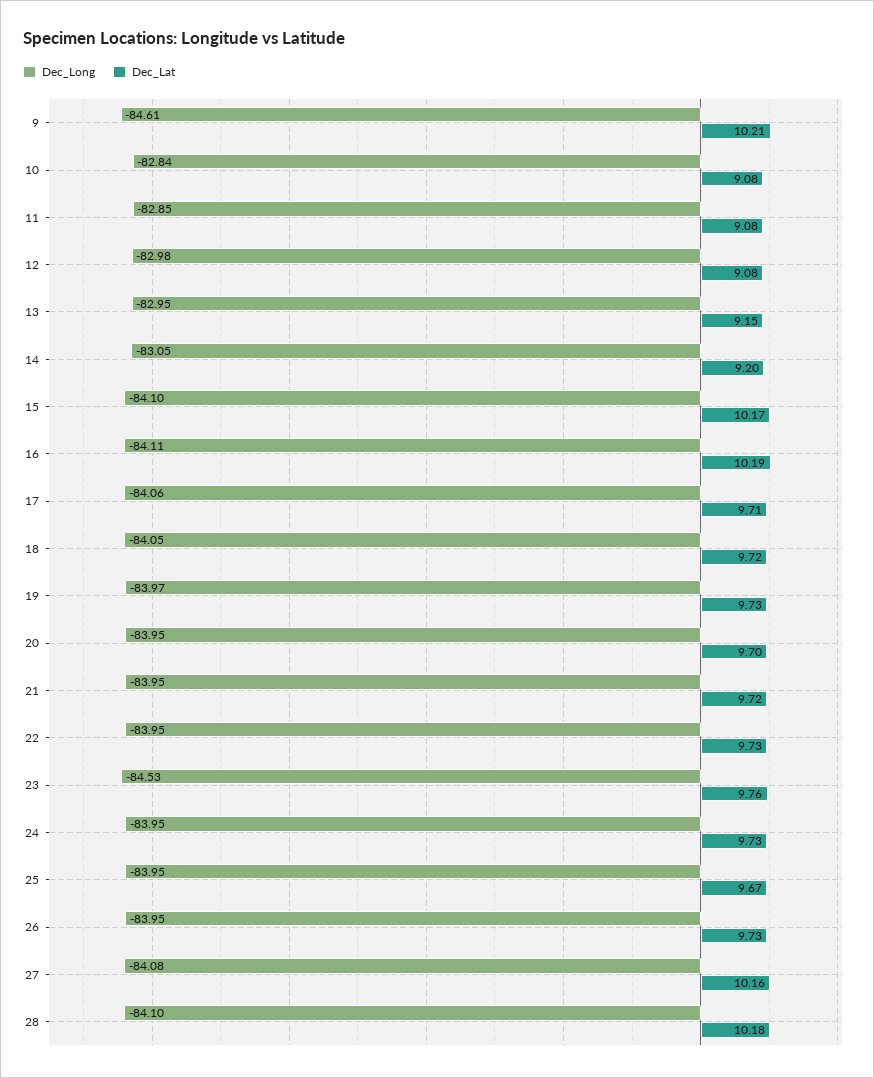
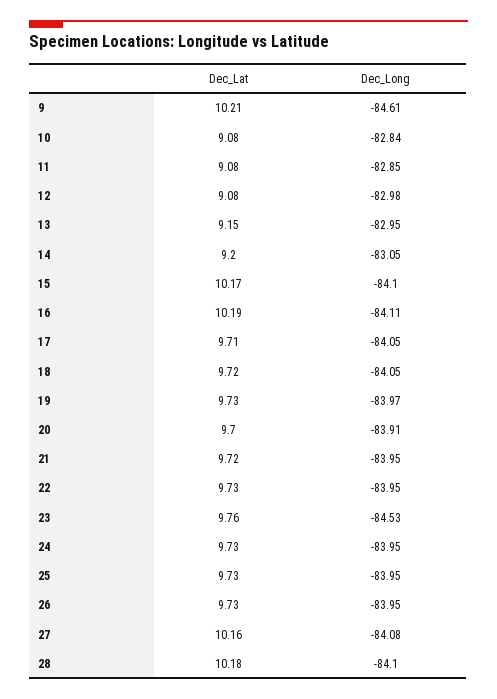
Dec_Long, 17: -84.06 -> -84.05
Dec_Long, 20: -83.95 -> -83.91
Dec_Lat, 25: 9.67 -> 9.73

